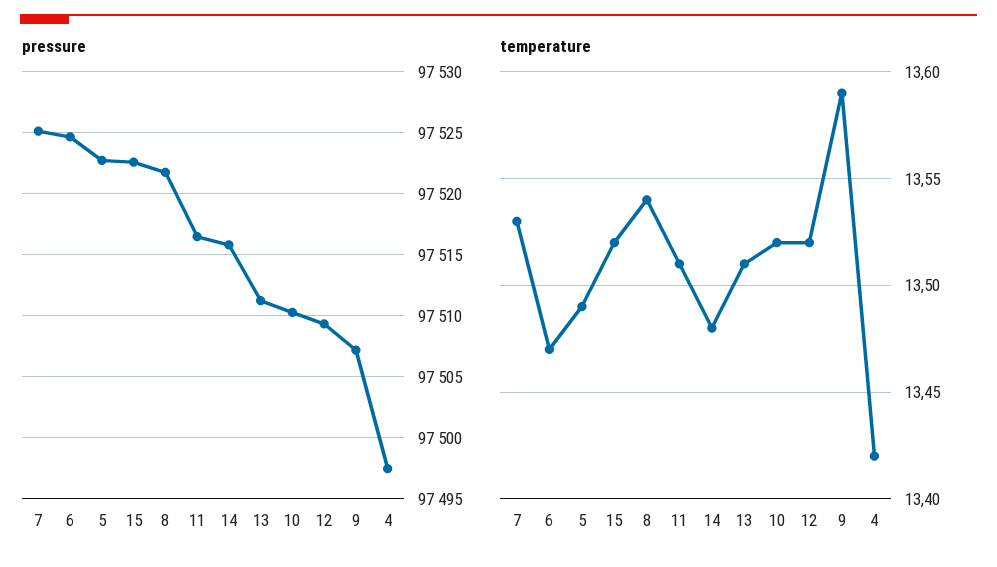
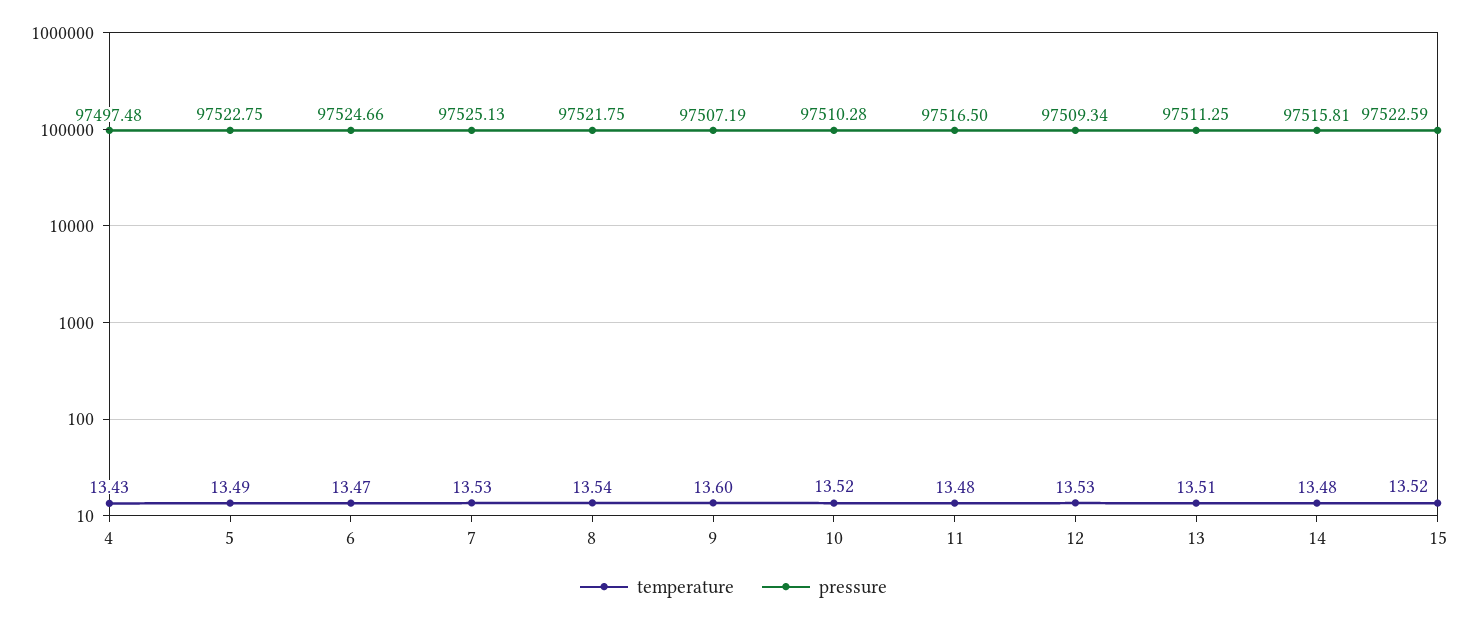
temperature, 11: 13.51 -> 13.48
temperature, 12: 13.52 -> 13.53
temperature, 9: 13.59 -> 13.6
temperature, 4: 13.42 -> 13.43

